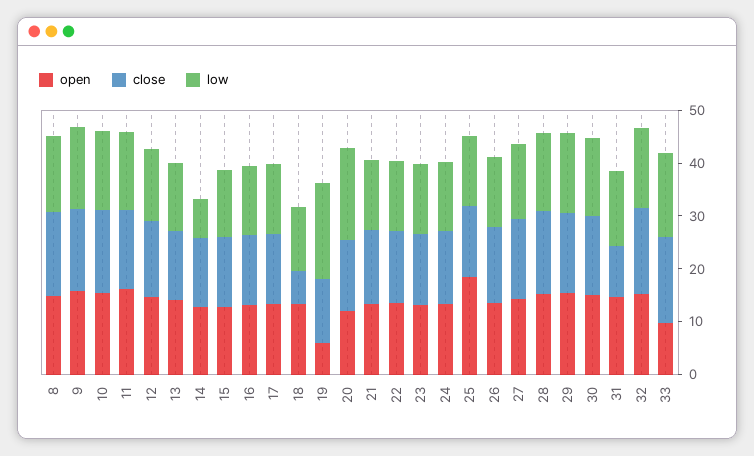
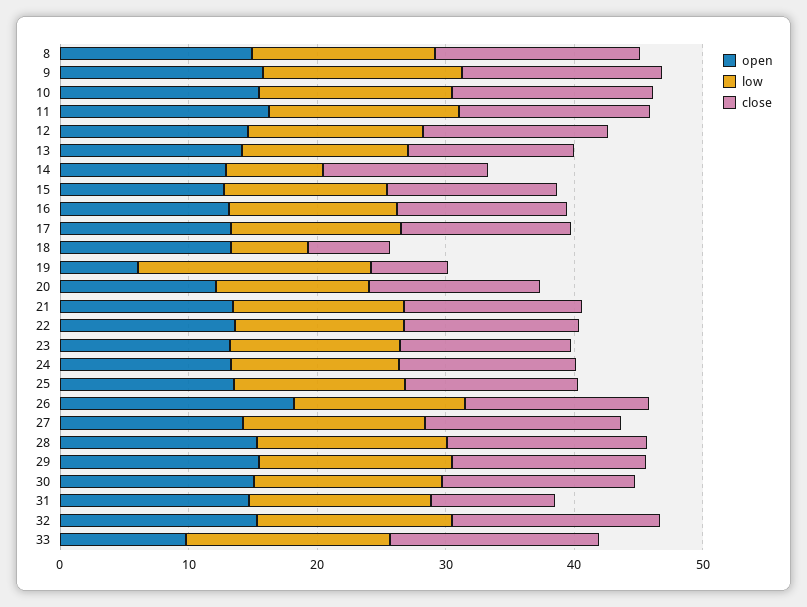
low, 18: 12 -> 6
close, 19: 12 -> 6
low, 20: 18 -> 12
open, 25: 18 -> 14
open, 26: 14 -> 18

